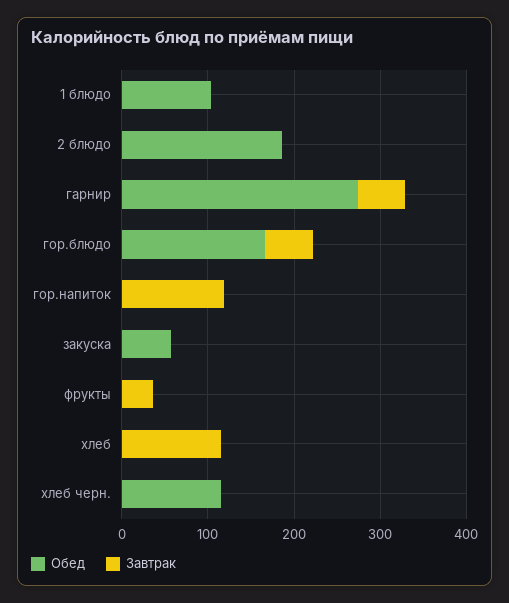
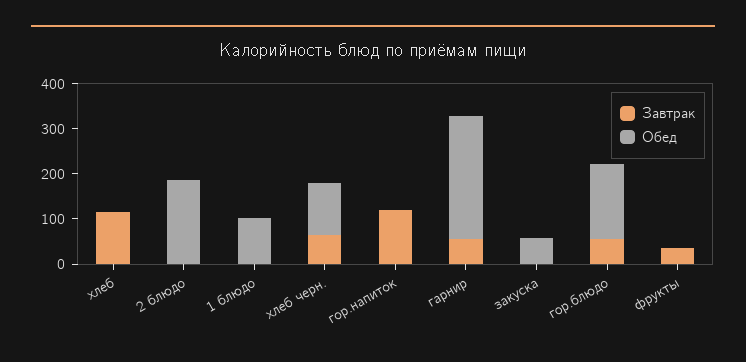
Завтрак, хлеб черн.: 0 -> 60

